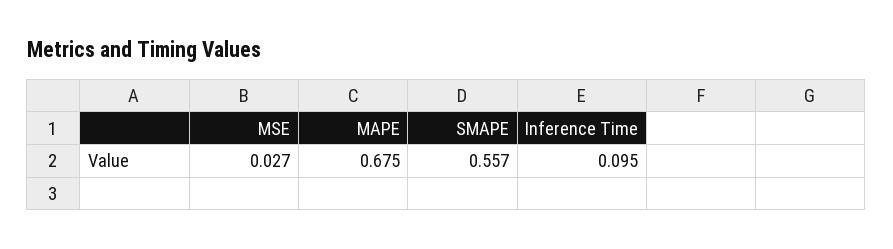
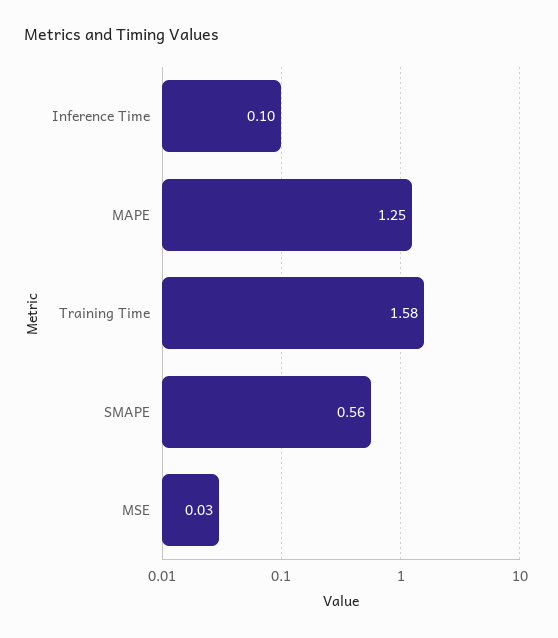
MAPE: 0.675 -> 1.25
Training Time: none -> 1.58

